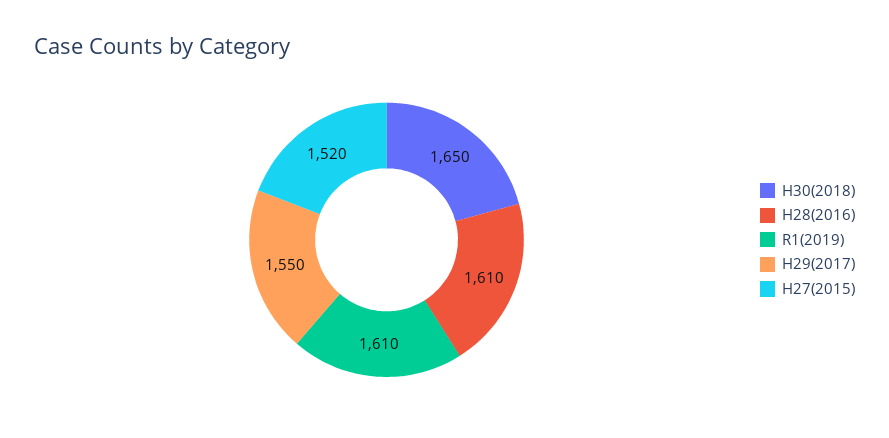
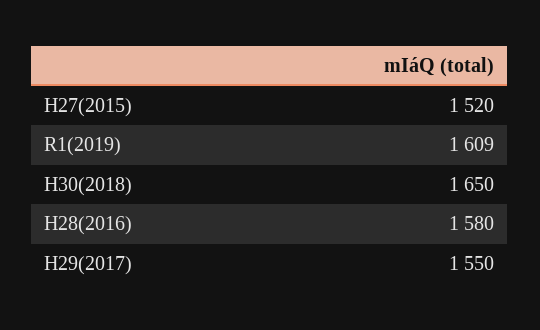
H28(2016): 1610 -> 1580
R1(2019): 1610 -> 1609

